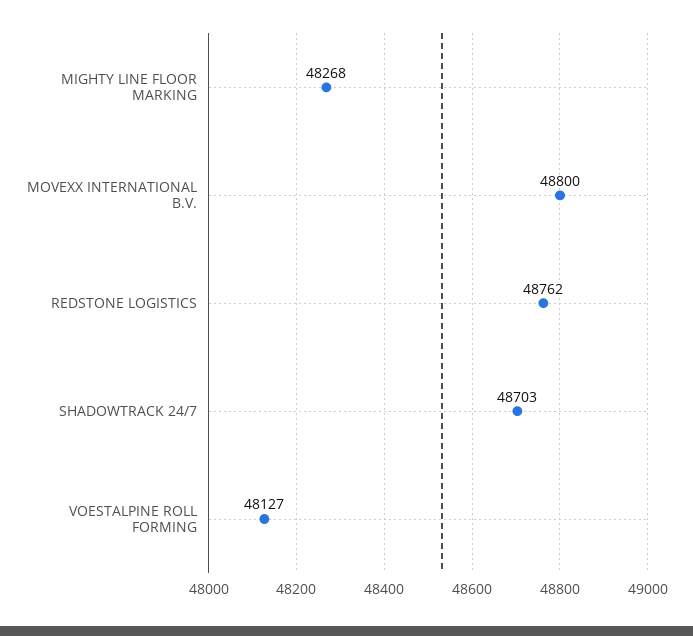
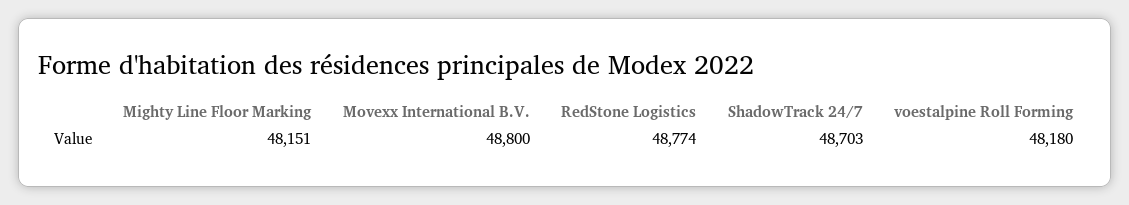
MIGHTY LINE FLOOR MARKING: 48268 -> 48151
REDSTONE LOGISTICS: 48762 -> 48774
VOESTALPINE ROLL FORMING: 48127 -> 48180

